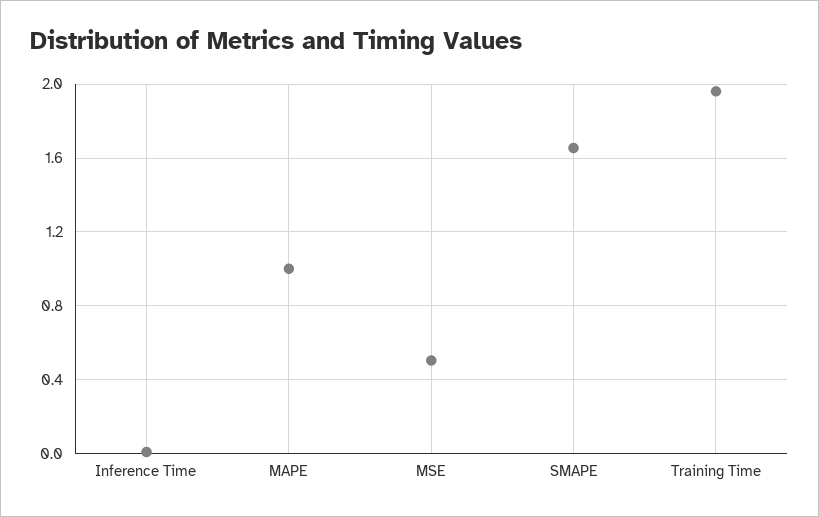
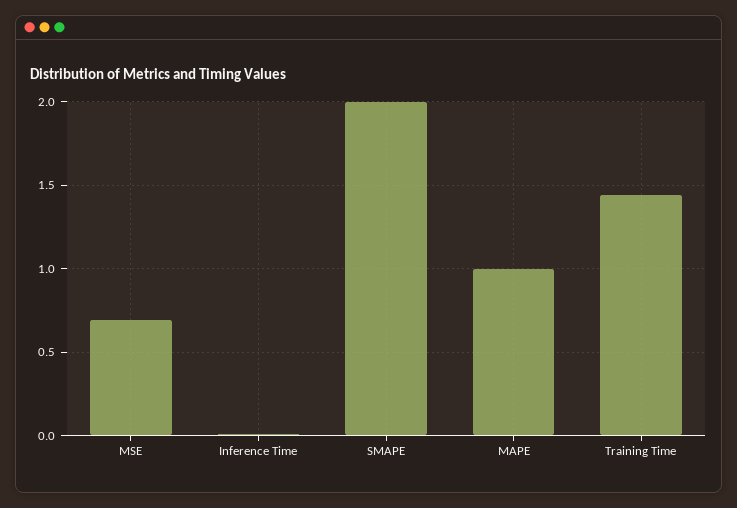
MSE: 0.5 -> 0.7
SMAPE: 1.65 -> 2
Training Time: 1.95 -> 1.45

